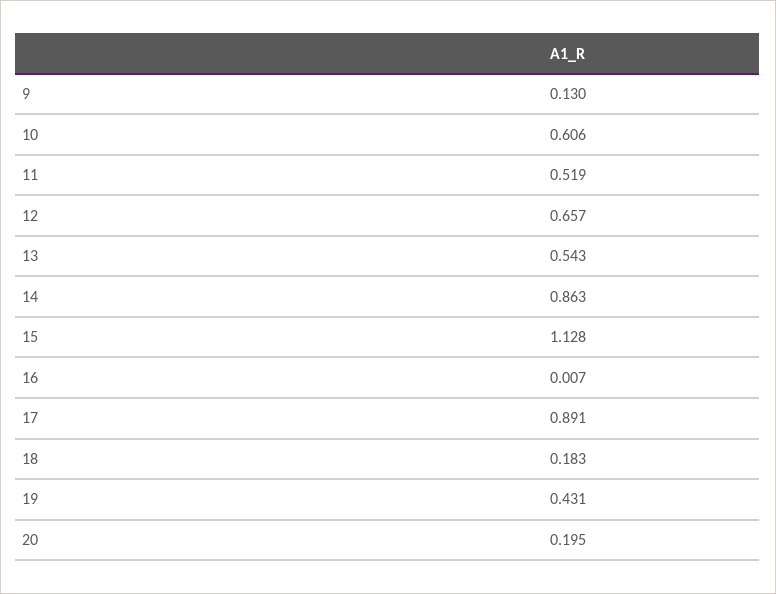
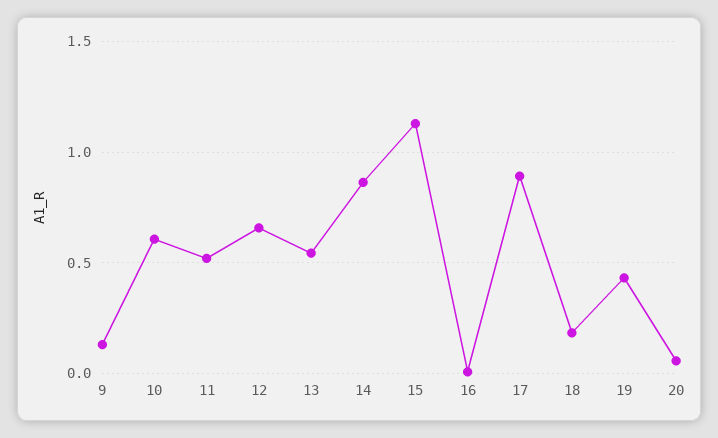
20: 0.195 -> 0.05

